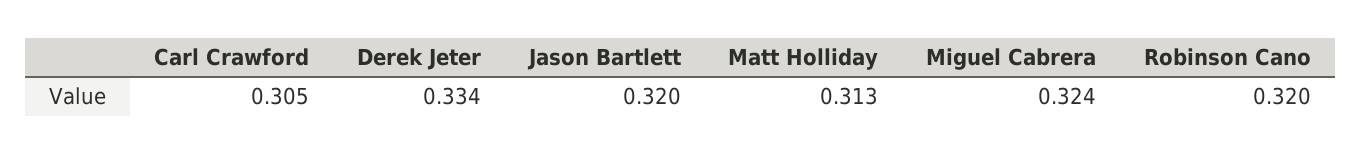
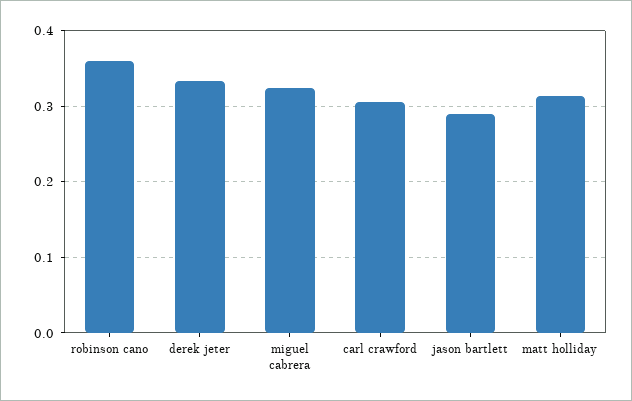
Jason Bartlett: 0.32 -> 0.29
Robinson Cano: 0.32 -> 0.36

